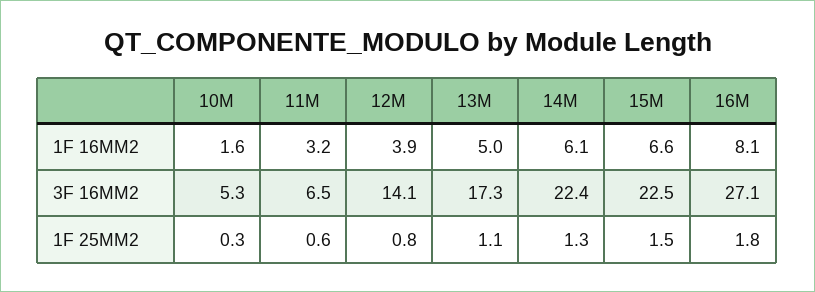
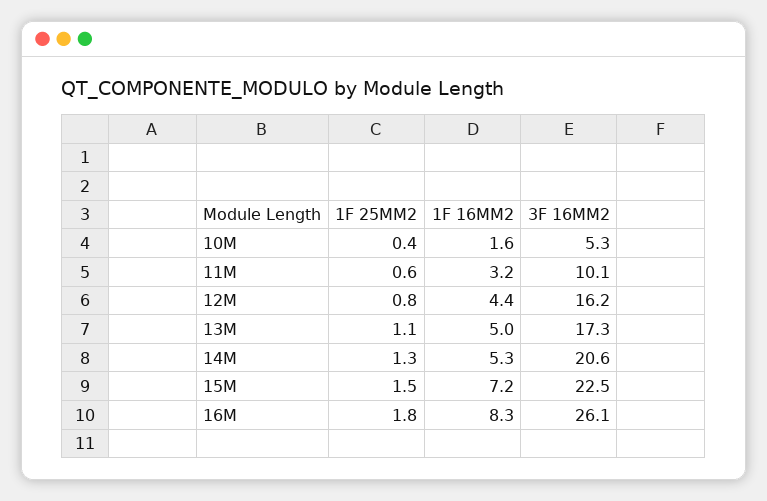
12M, 1F 16MM2: 3.9 -> 4.4
14M, 1F 16MM2: 6.1 -> 5.3
15M, 1F 16MM2: 6.6 -> 7.2
16M, 1F 16MM2: 8.1 -> 8.3
11M, 3F 16MM2: 6.5 -> 10.1
12M, 3F 16MM2: 14.1 -> 16.2
14M, 3F 16MM2: 22.4 -> 20.6
16M, 3F 16MM2: 27.1 -> 26.1
10M, 1F 25MM2: 0.3 -> 0.4

